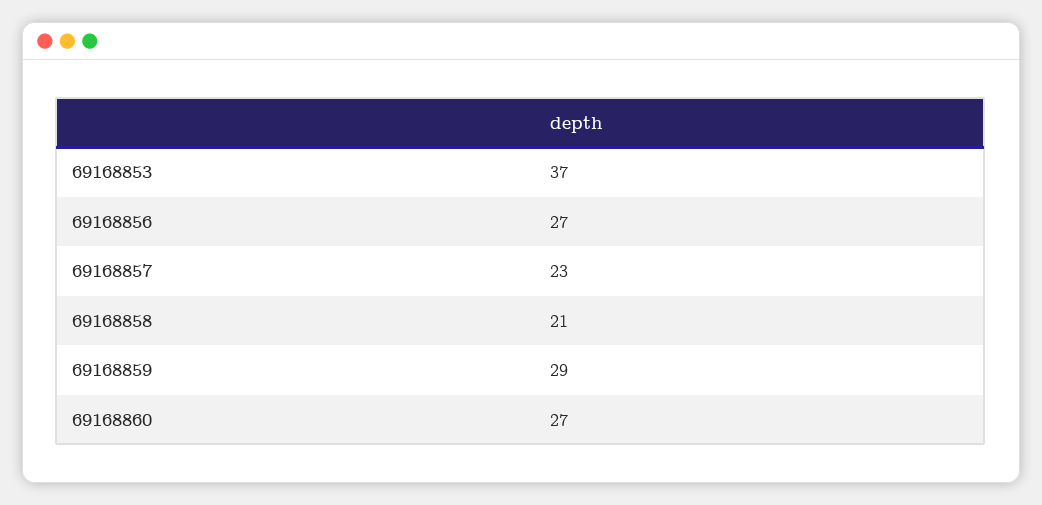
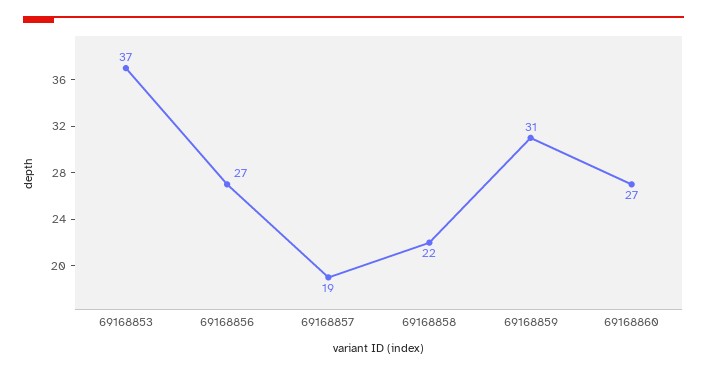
69168857: 23 -> 19
69168858: 21 -> 22
69168859: 29 -> 31

